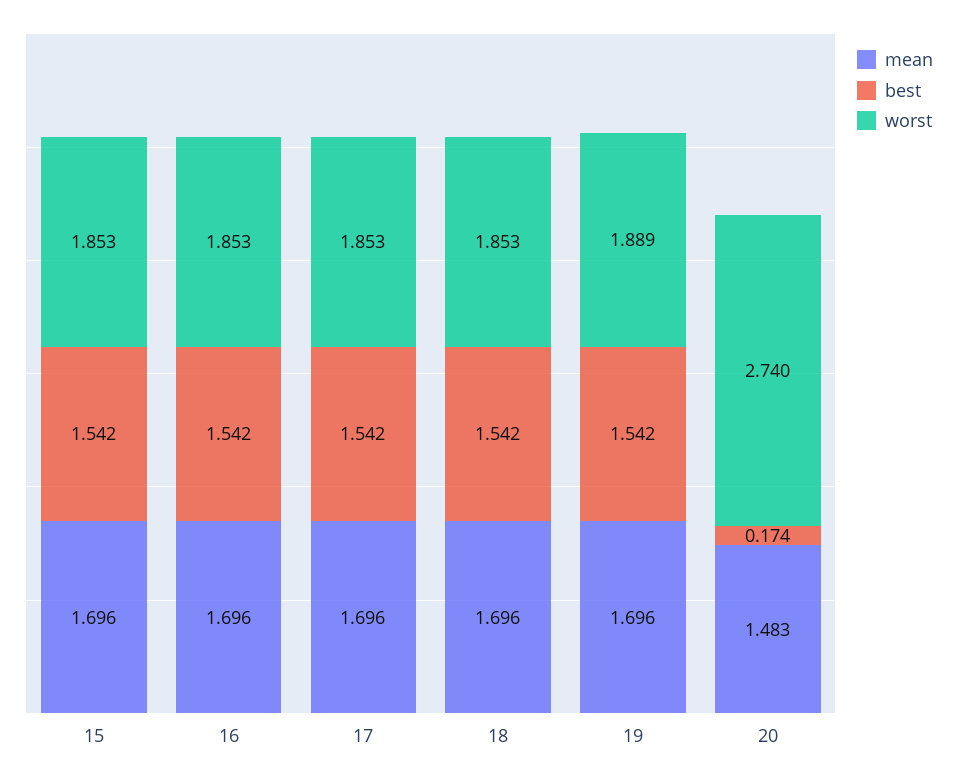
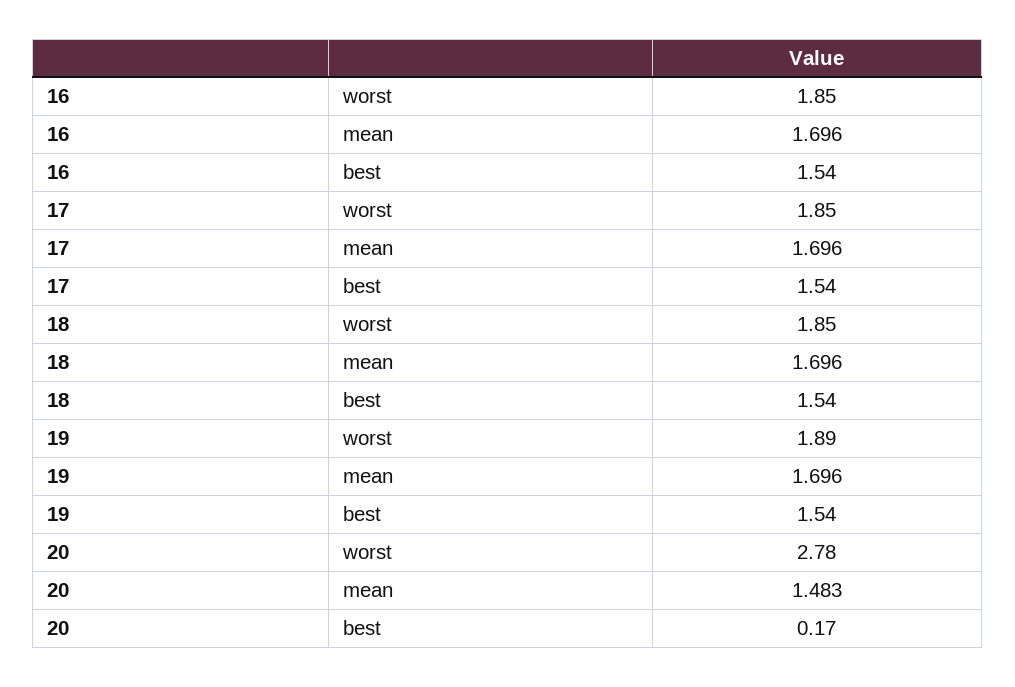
mean, 15: 1.696 -> none
best, 15: 1.542 -> none
worst, 15: 1.853 -> none
worst, 20: 2.74 -> 2.78

